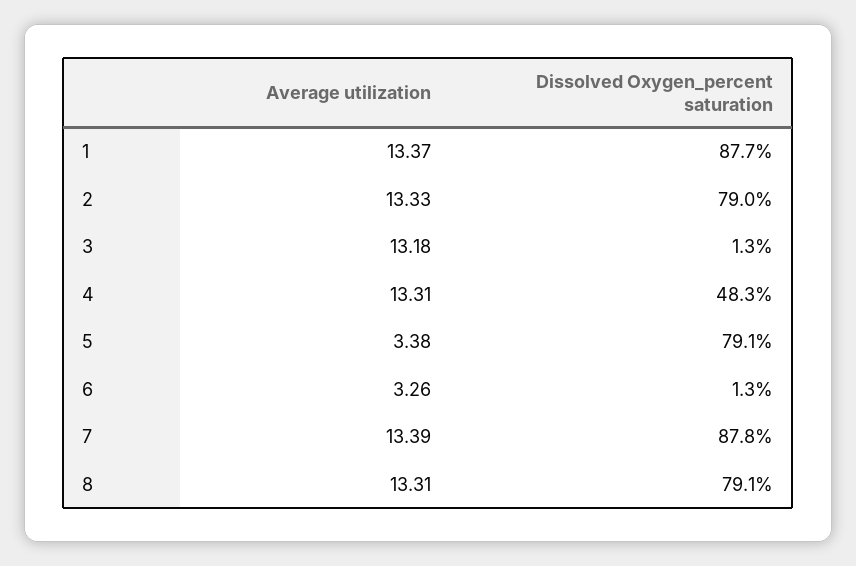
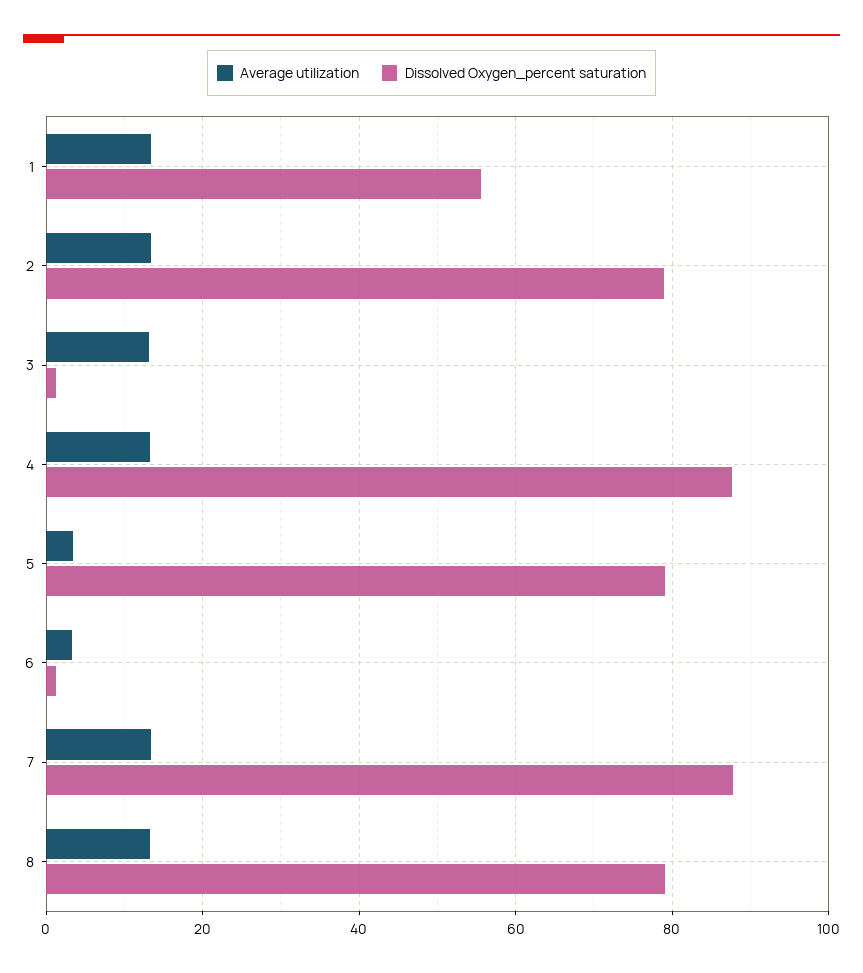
Dissolved Oxygen_percent saturation, 1: 87.7 -> 56
Dissolved Oxygen_percent saturation, 4: 48.3 -> 88

